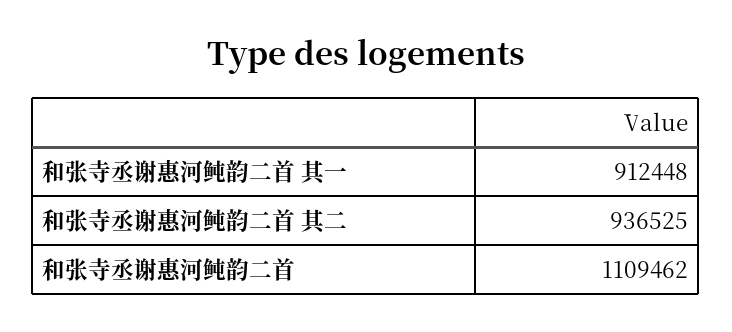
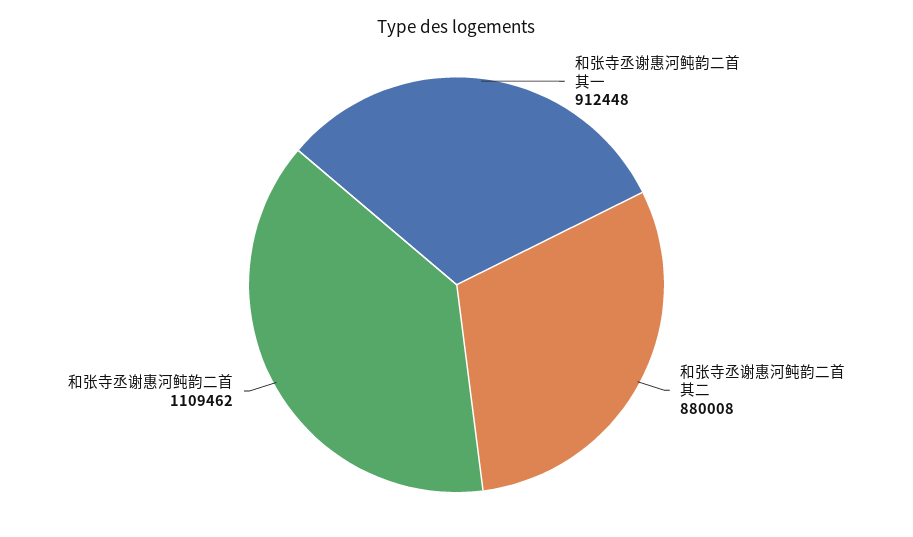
和张寺丞谢惠河鲀韵二首 其二: 936525 -> 880008

